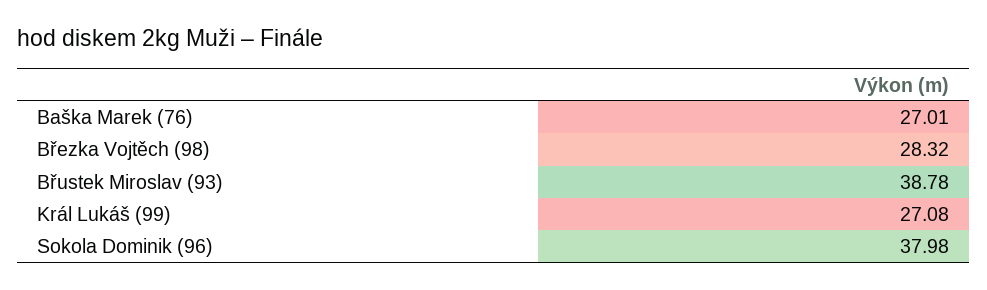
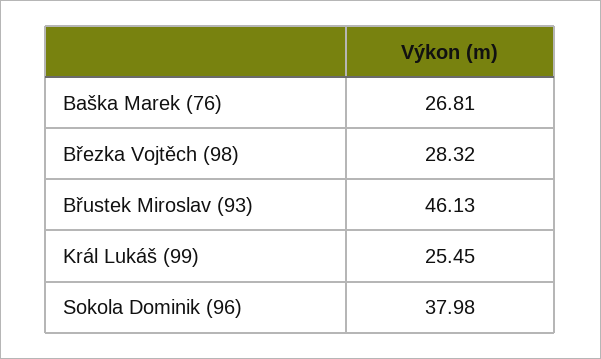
Baška Marek (76): 27.01 -> 26.81
Břustek Miroslav (93): 38.78 -> 46.13
Král Lukáš (99): 27.08 -> 25.45

